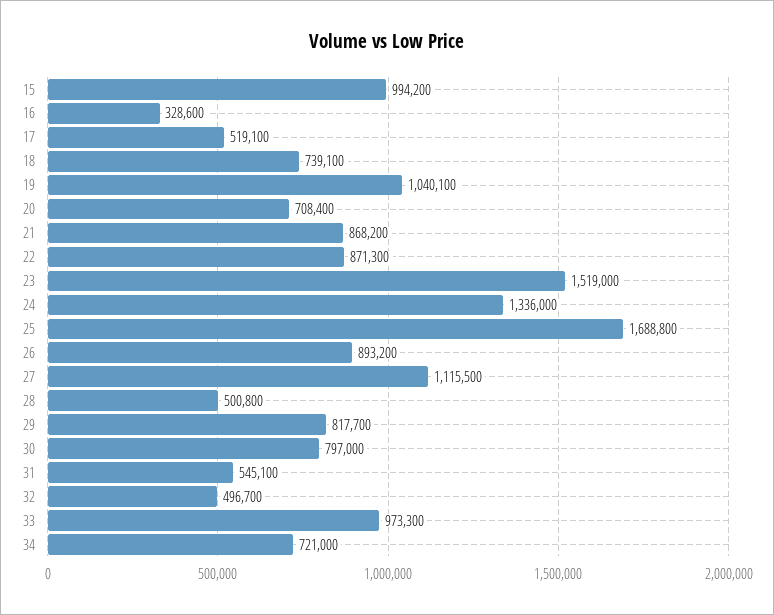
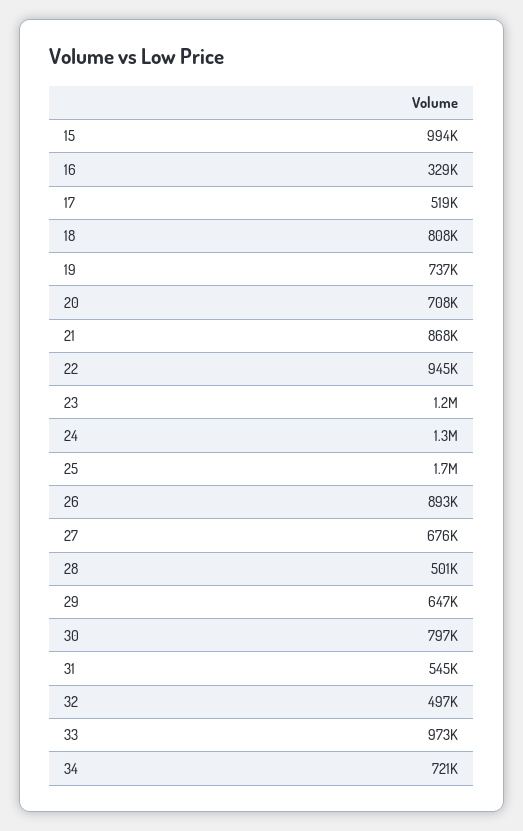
18: 739100 -> 808000
19: 1040100 -> 737000
22: 871300 -> 945000
23: 1519000 -> 1200000
27: 1115500 -> 676000
29: 817700 -> 647000

